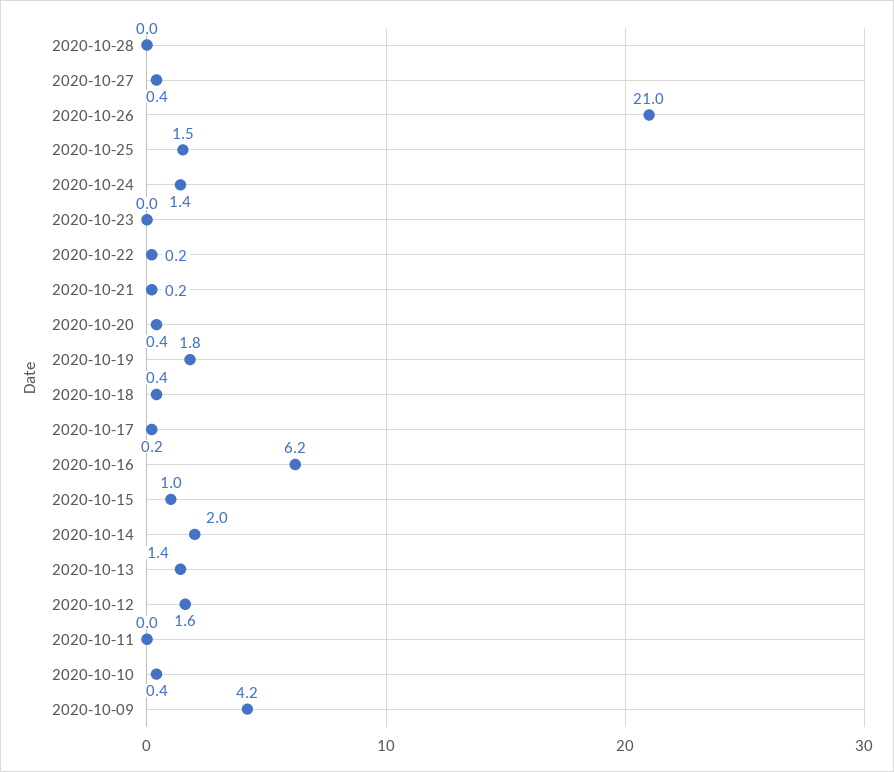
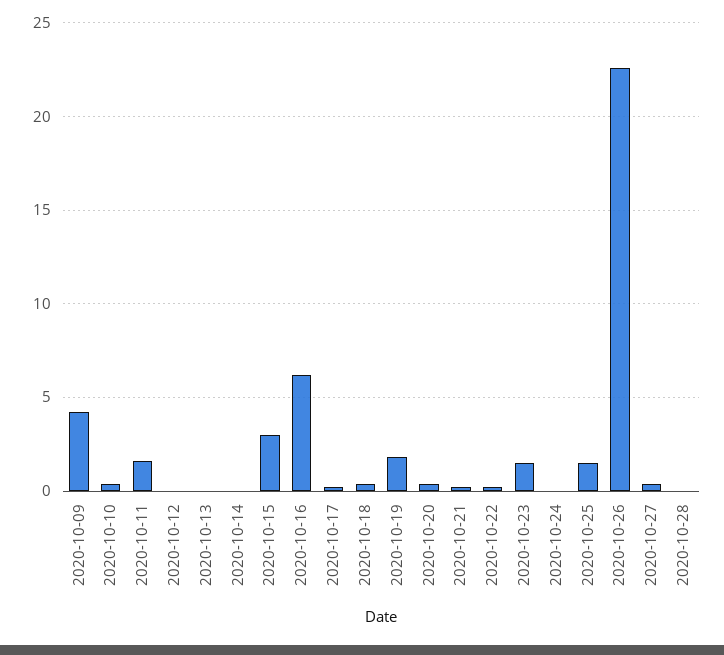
2020-10-26: 21 -> 22.5
2020-10-24: 1.4 -> 0
2020-10-23: 0 -> 1.5
2020-10-15: 1 -> 3
2020-10-14: 2 -> 0
2020-10-13: 1.4 -> 0
2020-10-12: 1.6 -> 0
2020-10-11: 0 -> 1.5

